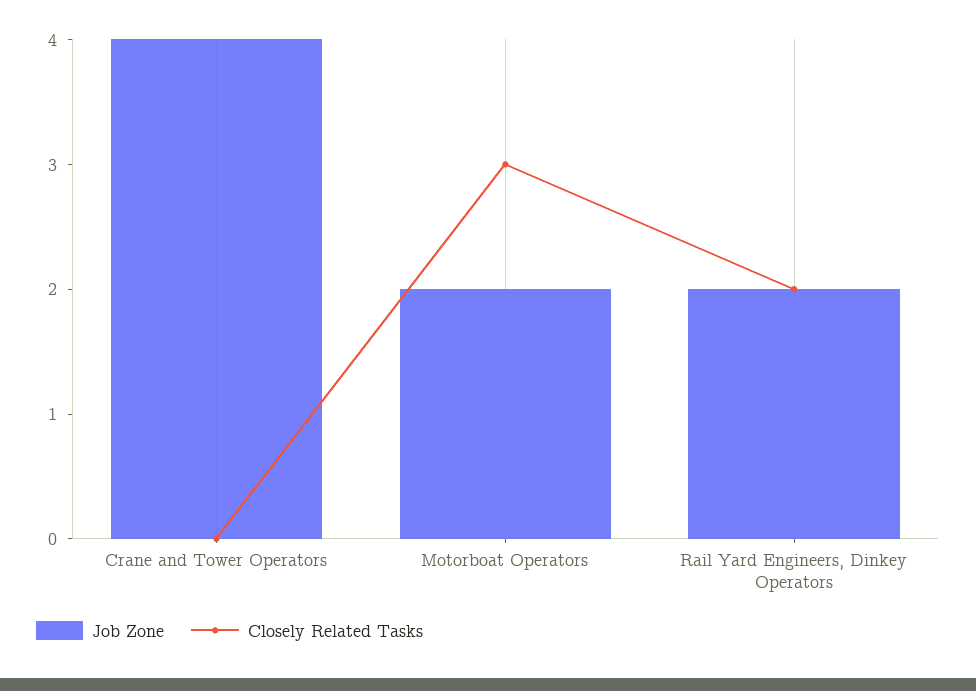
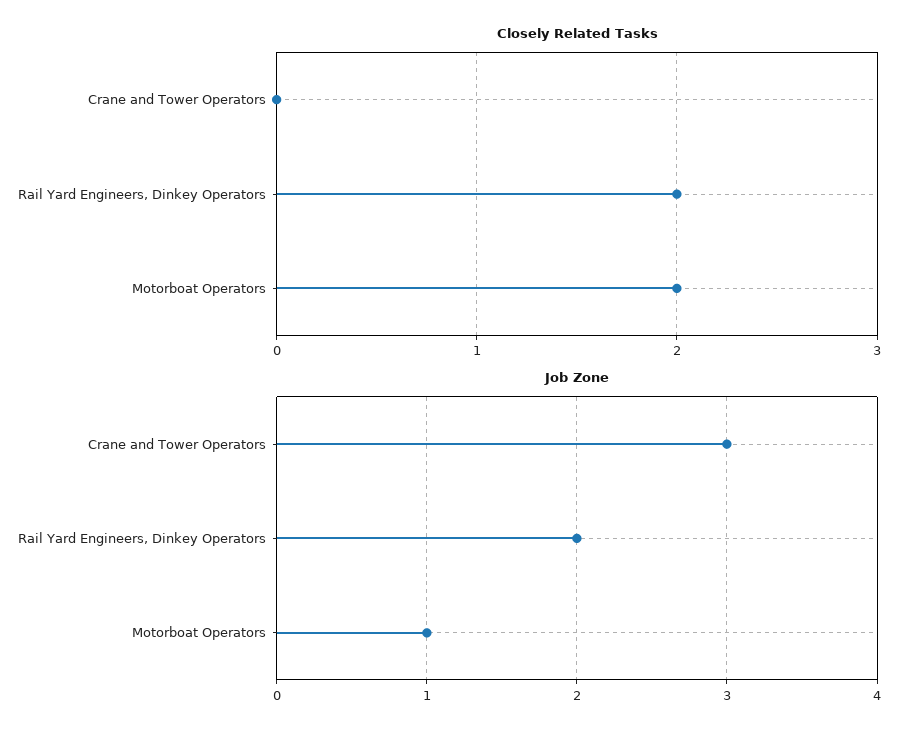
Job Zone, Crane and Tower Operators: 4 -> 3
Job Zone, Motorboat Operators: 2 -> 1
Closely Related Tasks, Motorboat Operators: 3 -> 2

